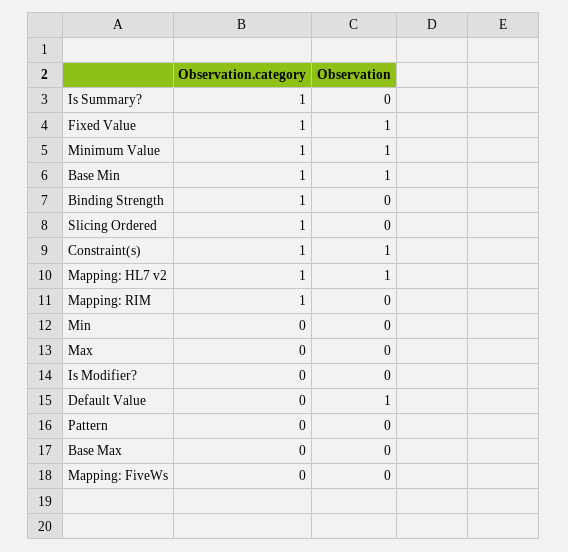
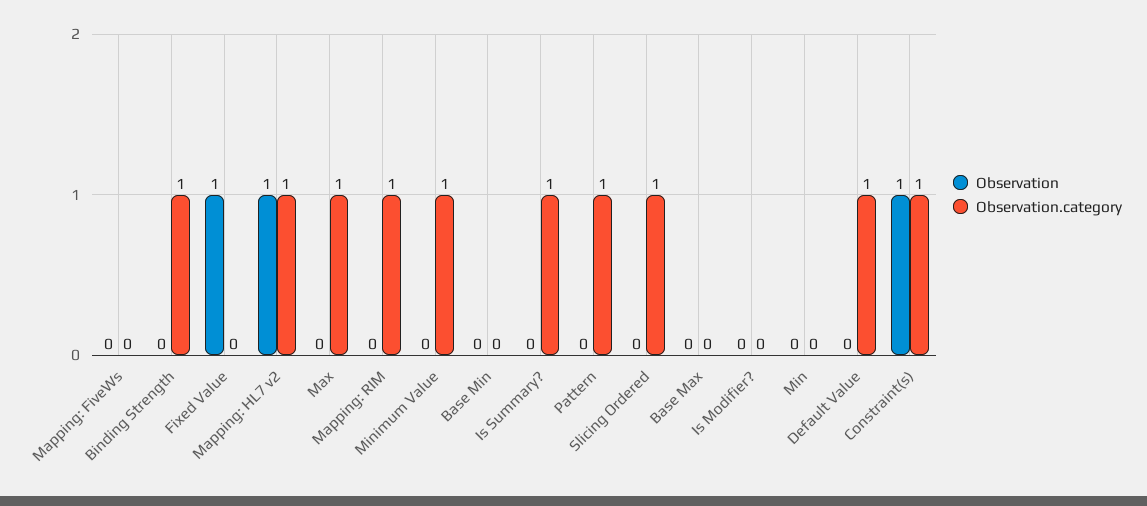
Observation.category, Fixed Value: 1 -> 0
Observation, Minimum Value: 1 -> 0
Observation.category, Base Min: 1 -> 0
Observation, Base Min: 1 -> 0
Observation.category, Max: 0 -> 1
Observation.category, Default Value: 0 -> 1
Observation, Default Value: 1 -> 0
Observation.category, Pattern: 0 -> 1

